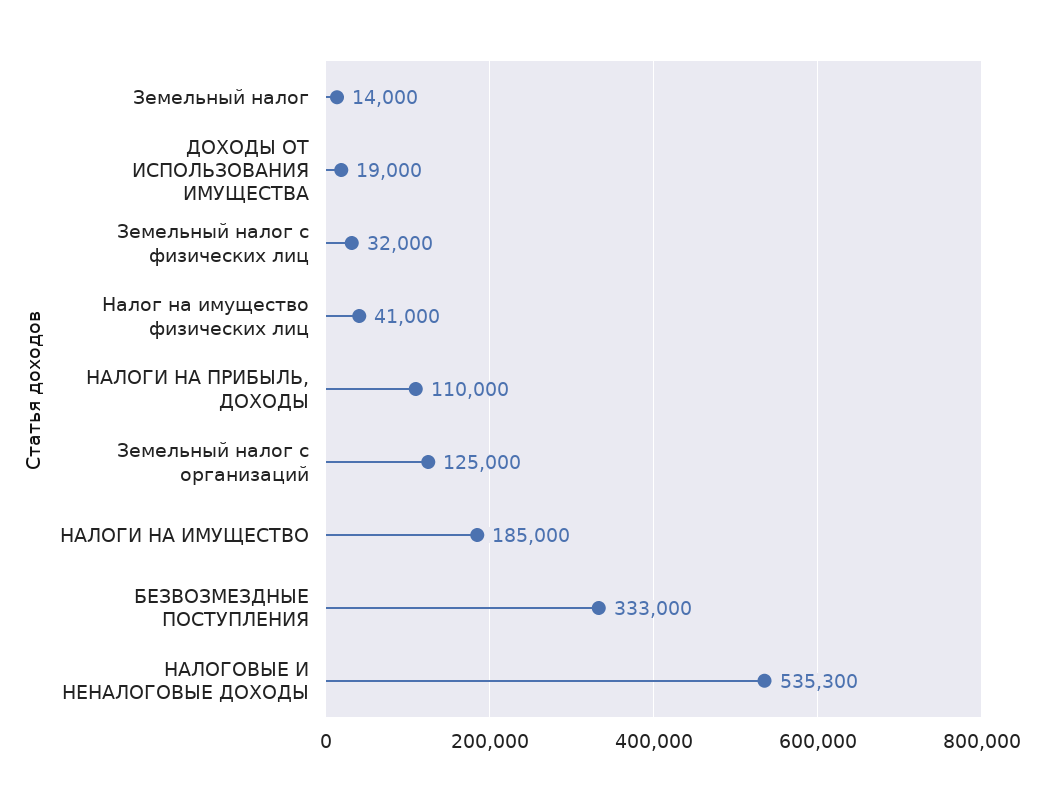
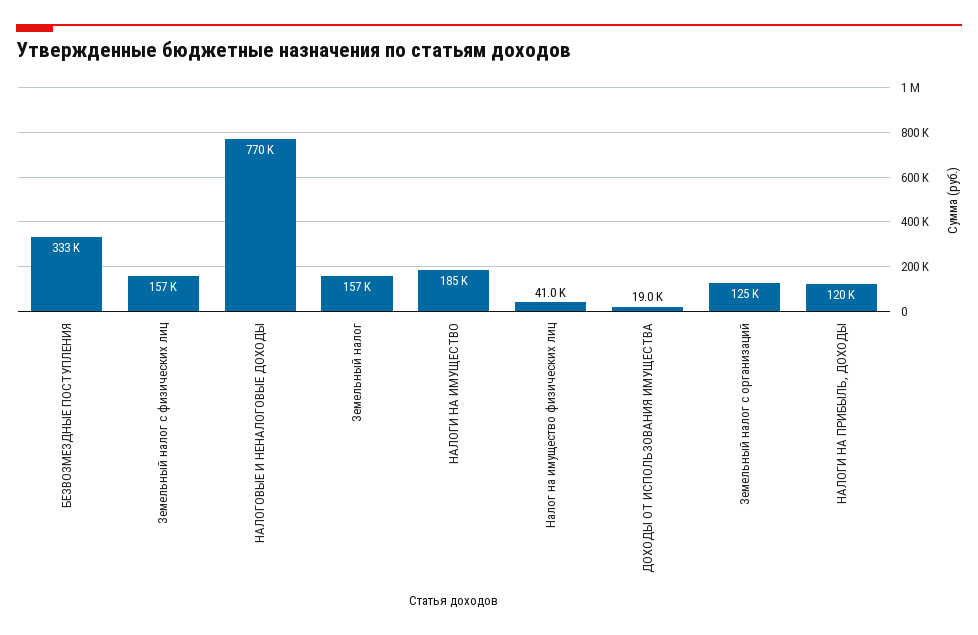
Земельный налог: 14000 -> 157000
Земельный налог с физических лиц: 32000 -> 157000
НАЛОГИ НА ПРИБЫЛЬ, ДОХОДЫ: 110000 -> 120000
НАЛОГОВЫЕ И НЕНАЛОГОВЫЕ ДОХОДЫ: 535300 -> 770000

